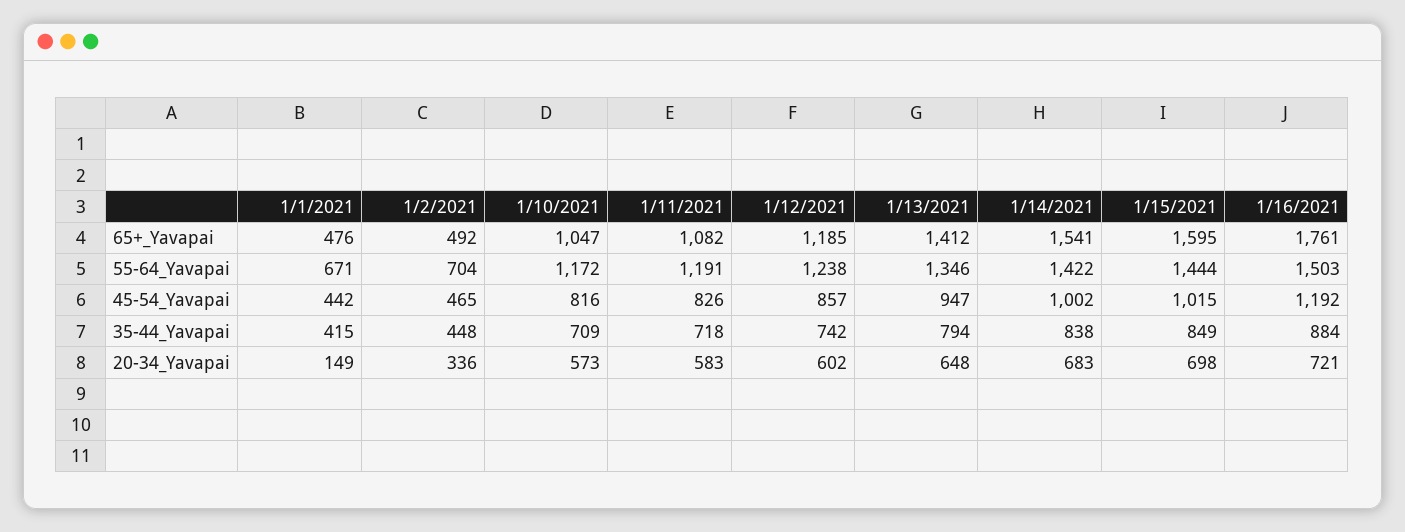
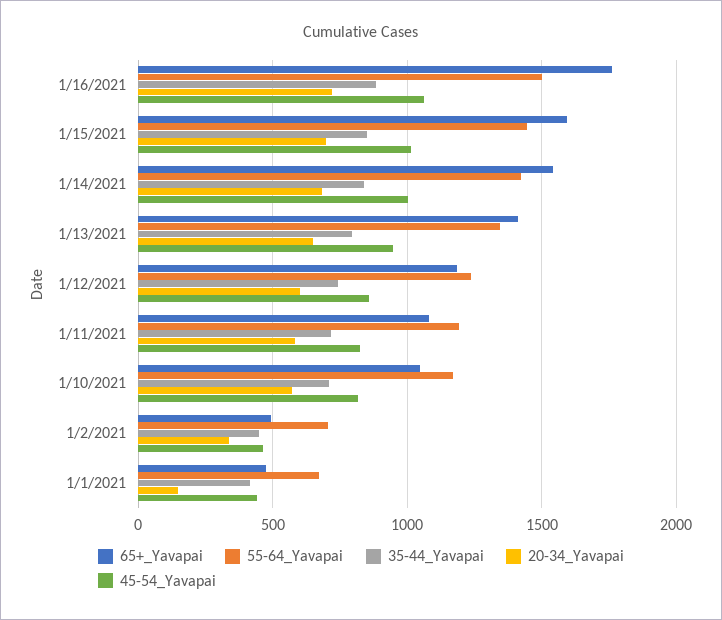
45-54_Yavapai, 1/16/2021: 1192 -> 1050

